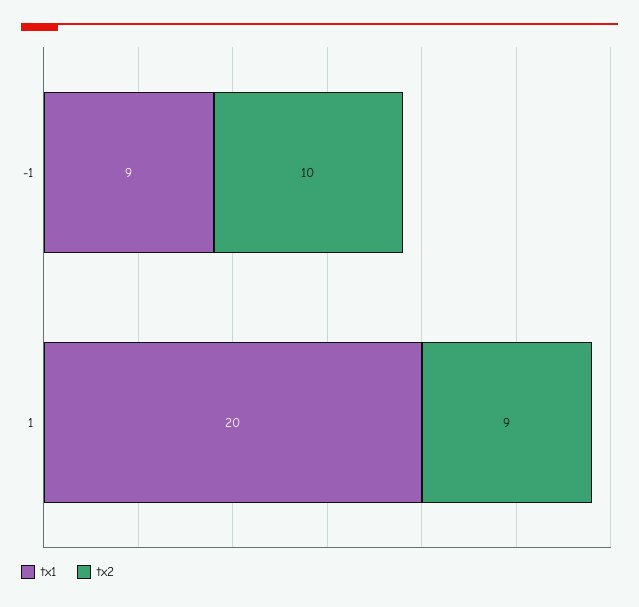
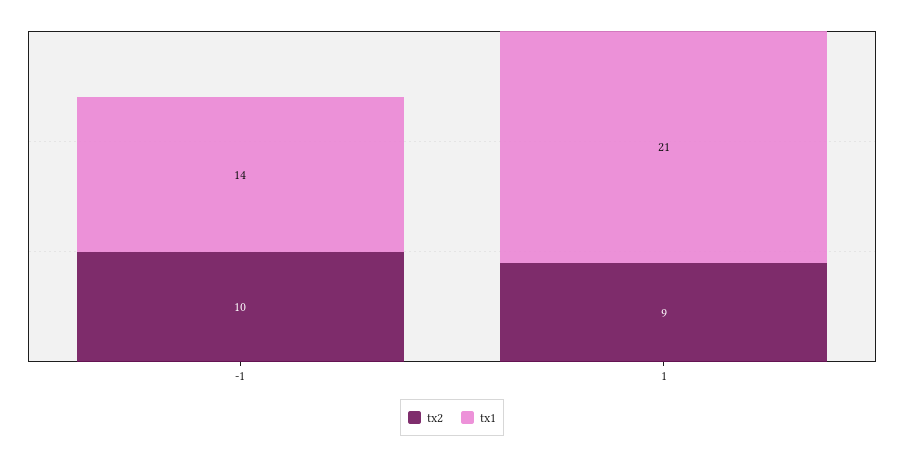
tx1, -1: 9 -> 14
tx1, 1: 20 -> 21

